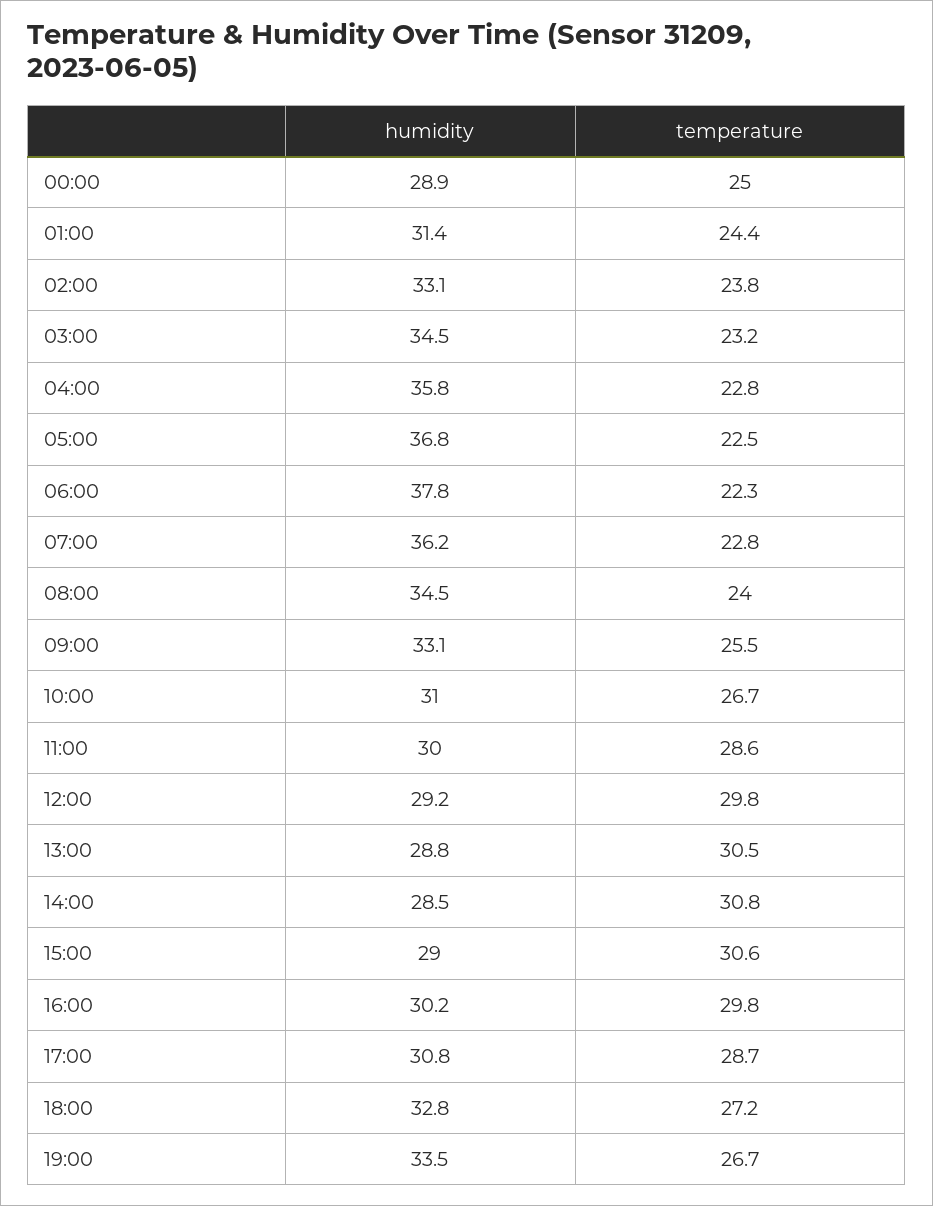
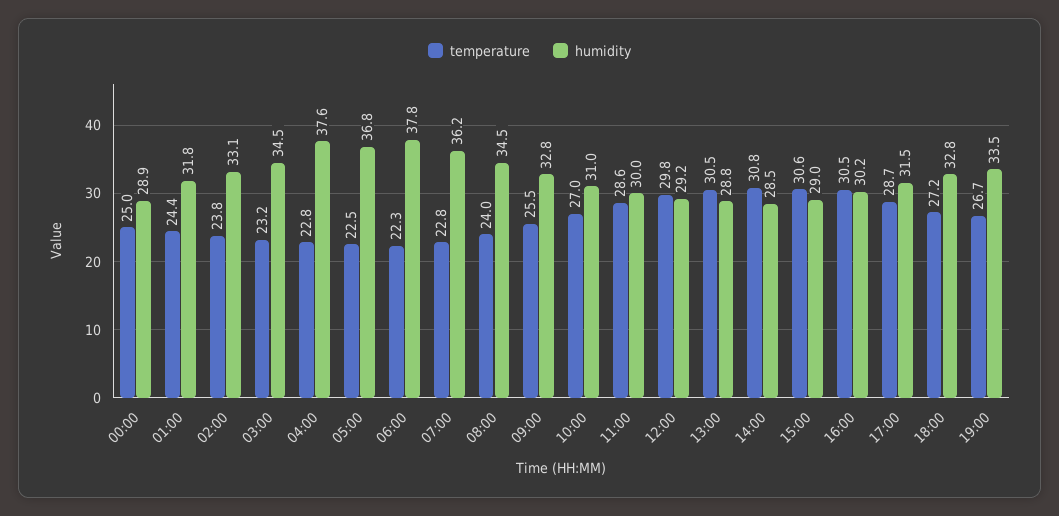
humidity, 01:00: 31.4 -> 31.8
humidity, 04:00: 35.8 -> 37.6
humidity, 09:00: 33.1 -> 32.8
temperature, 10:00: 26.7 -> 27
temperature, 16:00: 29.8 -> 30.5
humidity, 17:00: 30.8 -> 31.5

